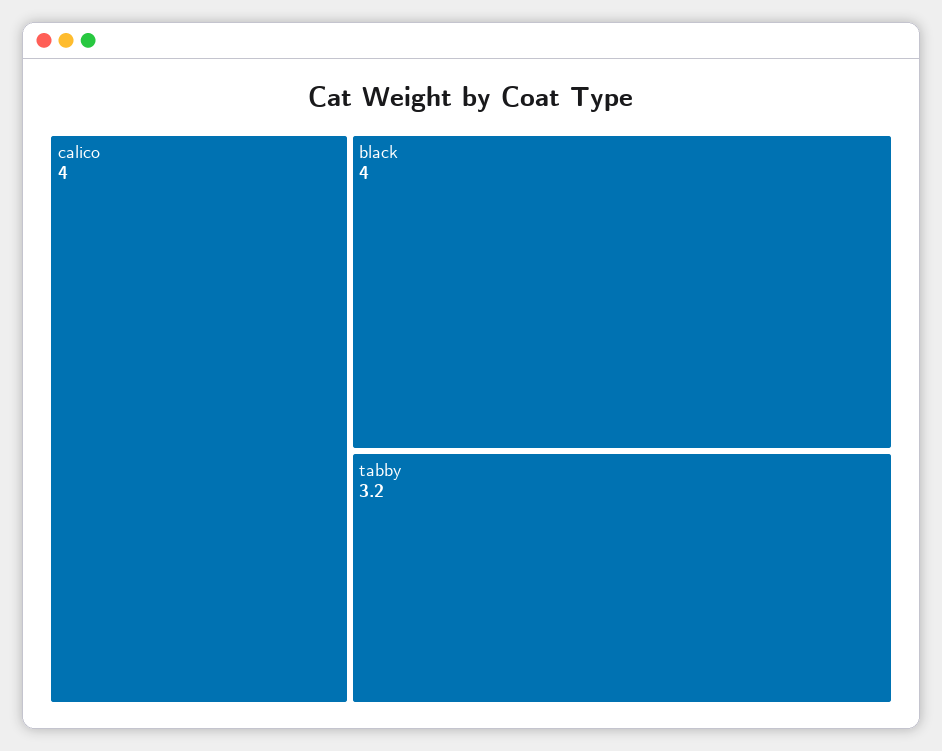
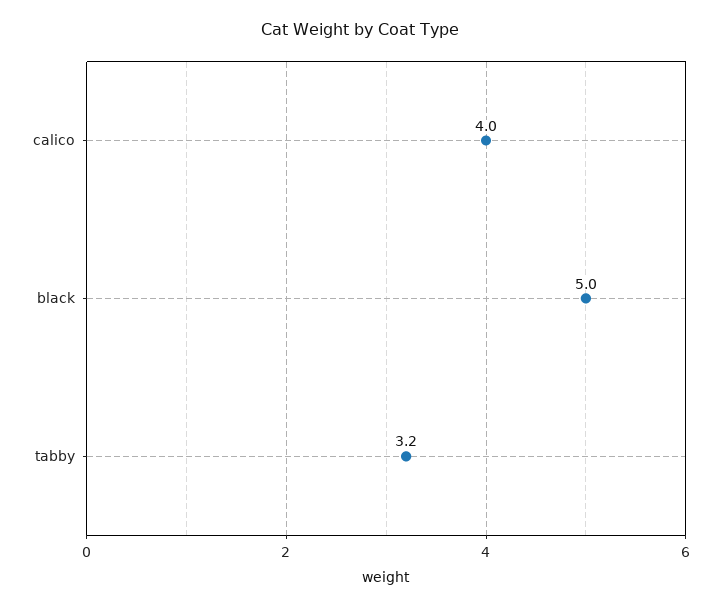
black: 4 -> 5

